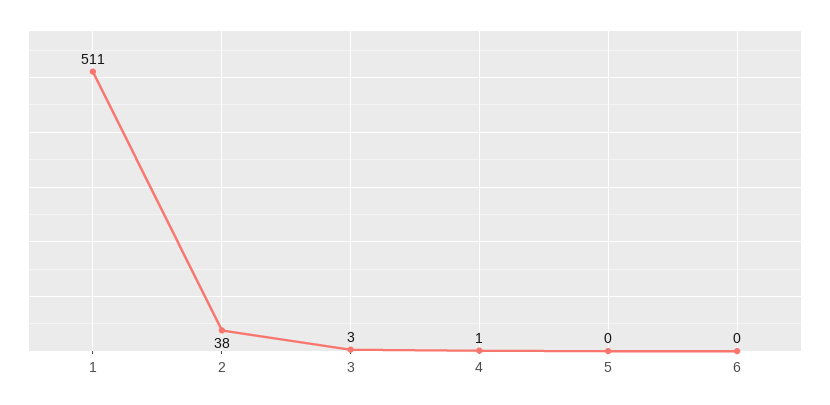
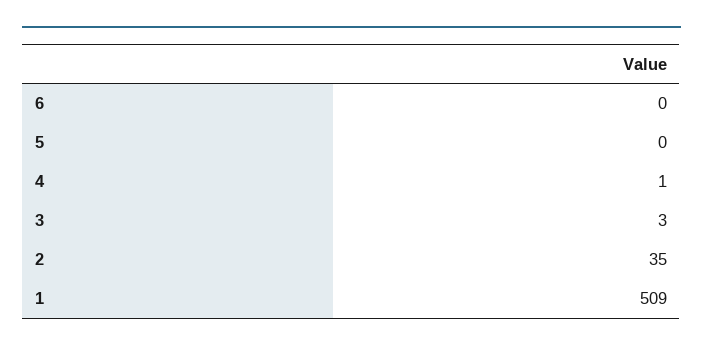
1: 511 -> 509
2: 38 -> 35

